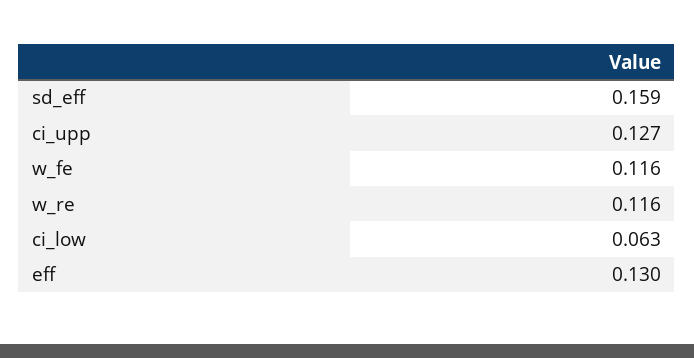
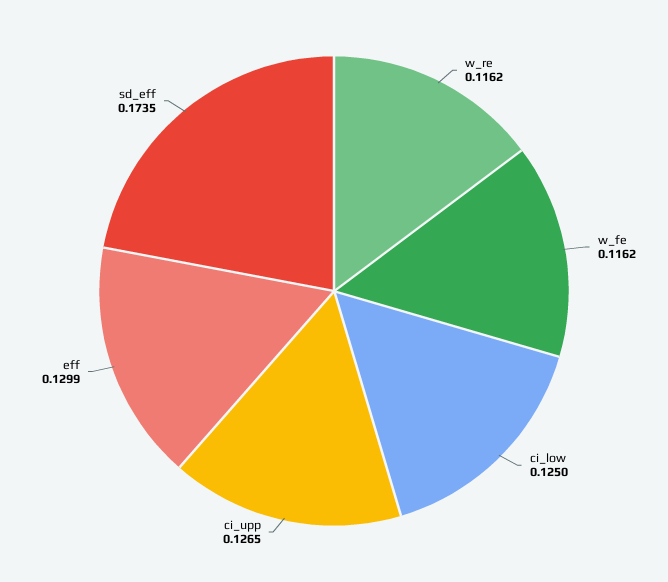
sd_eff: 0.159 -> 0.1735
ci_low: 0.063 -> 0.125

